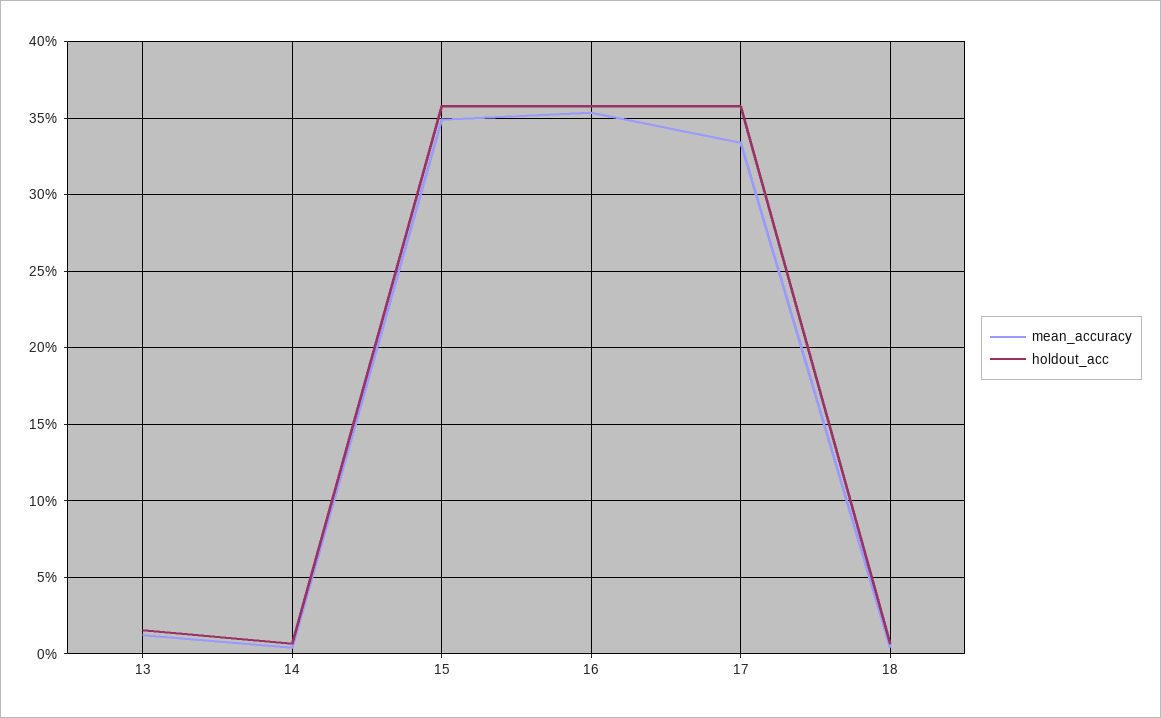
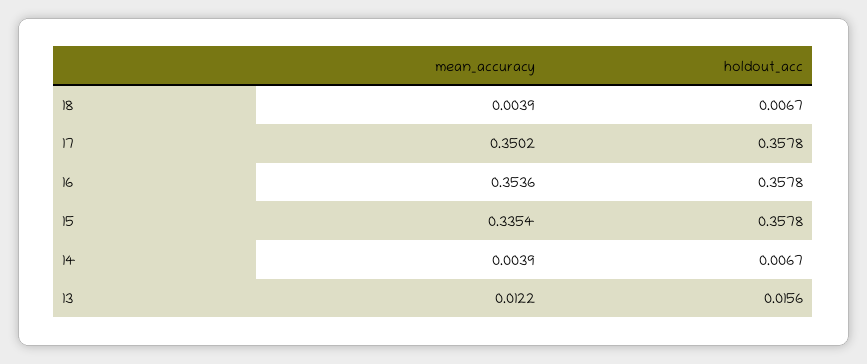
mean_accuracy, 15: 0.35 -> 0.3354
mean_accuracy, 17: 0.335 -> 0.3502

